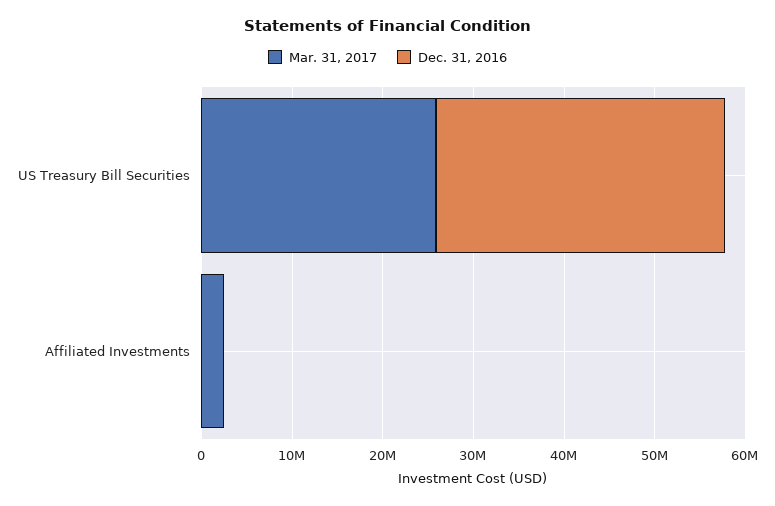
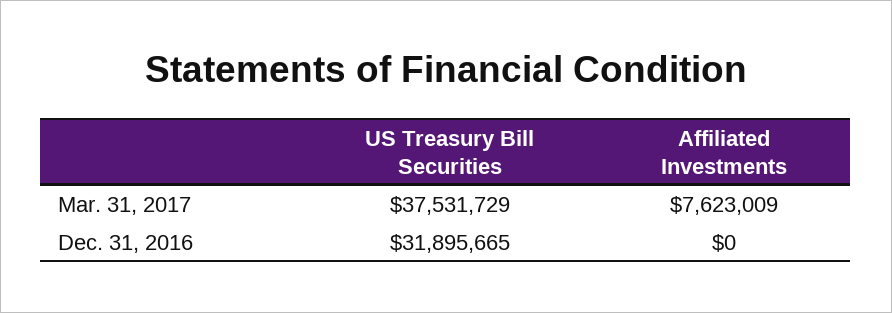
Mar. 31, 2017, US Treasury Bill Securities: 26000000 -> 37531729
Mar. 31, 2017, Affiliated Investments: 2000000 -> 7623009

